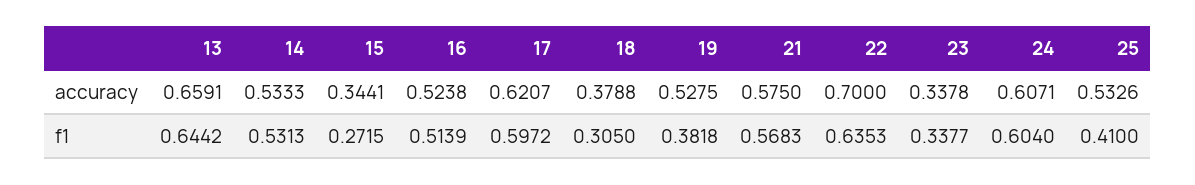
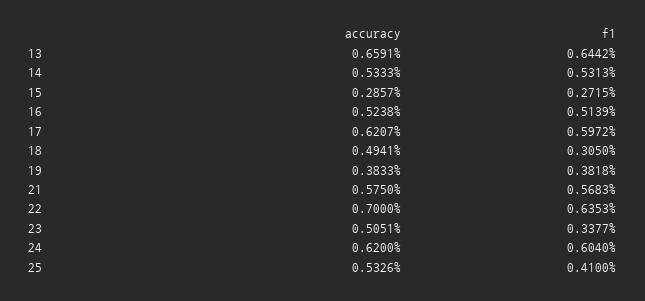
15, accuracy: 0.3441 -> 0.2857
18, accuracy: 0.3788 -> 0.4941
19, accuracy: 0.5275 -> 0.3833
23, accuracy: 0.3378 -> 0.5051
24, accuracy: 0.6071 -> 0.62

